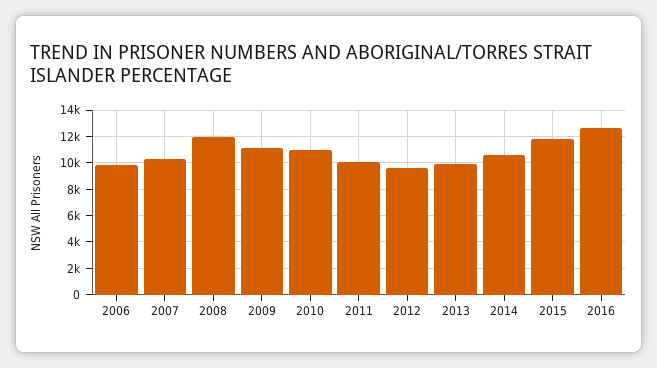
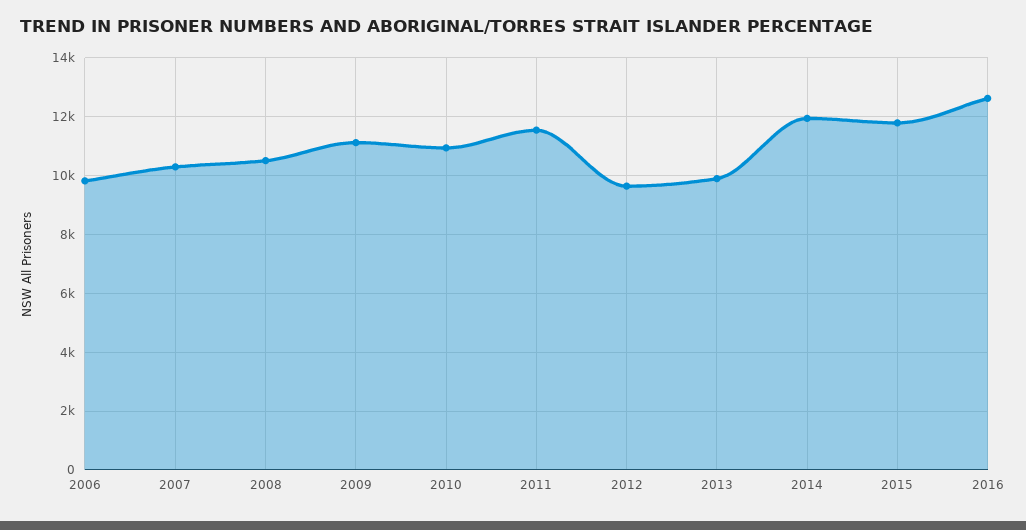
2008: 12000 -> 10500
2011: 10000 -> 11500
2014: 10500 -> 12000

